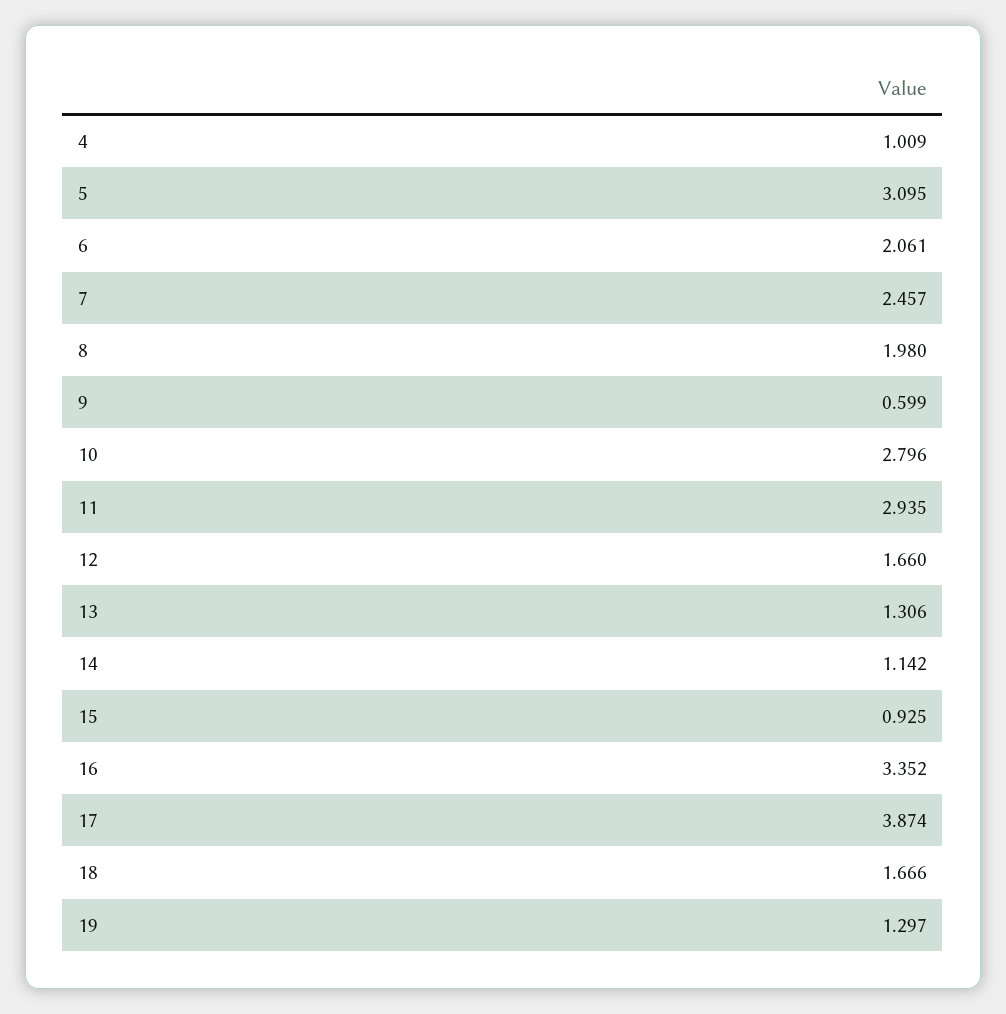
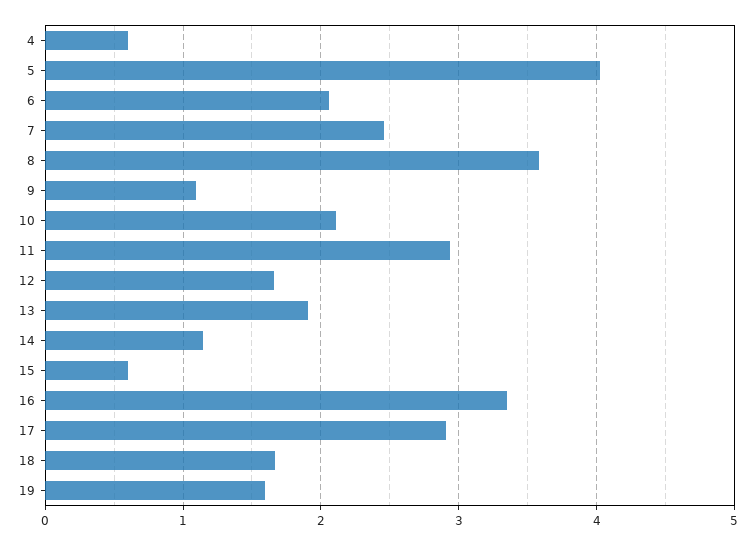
4: 1.009 -> 0.6
5: 3.095 -> 4
8: 1.98 -> 3.6
9: 0.599 -> 1.1
10: 2.796 -> 2.1
13: 1.306 -> 1.9
15: 0.925 -> 0.6
17: 3.874 -> 2.9
19: 1.297 -> 1.6

